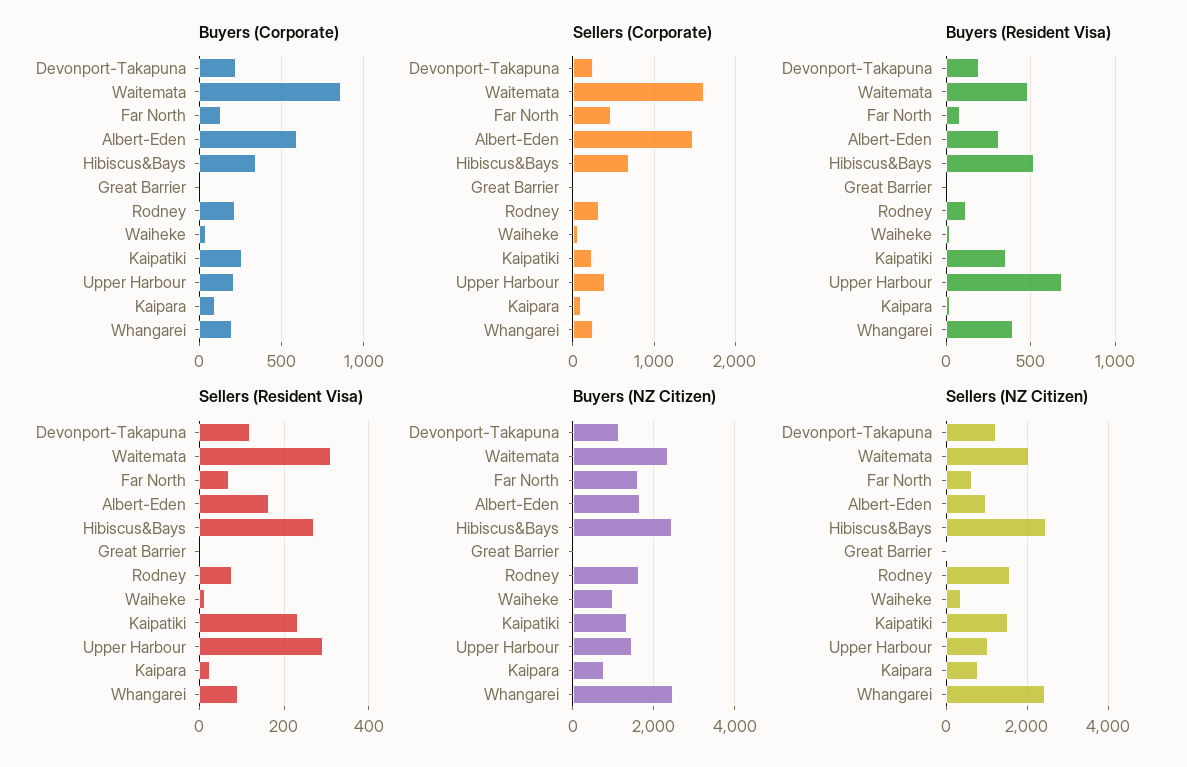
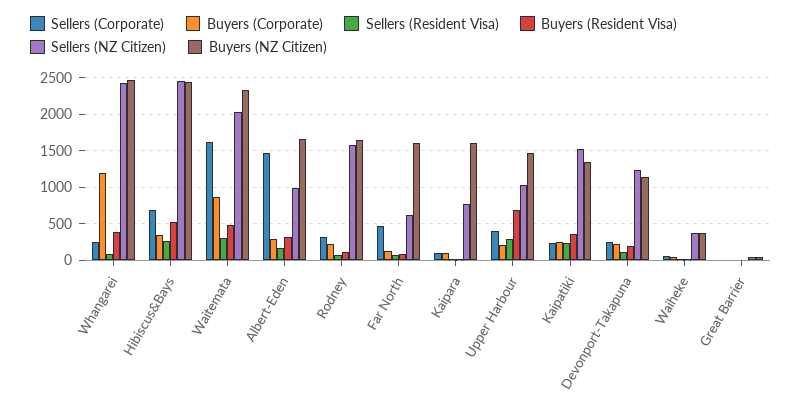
Buyers (Corporate), Albert-Eden: 600 -> 300
Buyers (Corporate), Whangarei: 200 -> 1200
Buyers (NZ Citizen), Waiheke: 1000 -> 400
Buyers (NZ Citizen), Kaipara: 800 -> 1600

